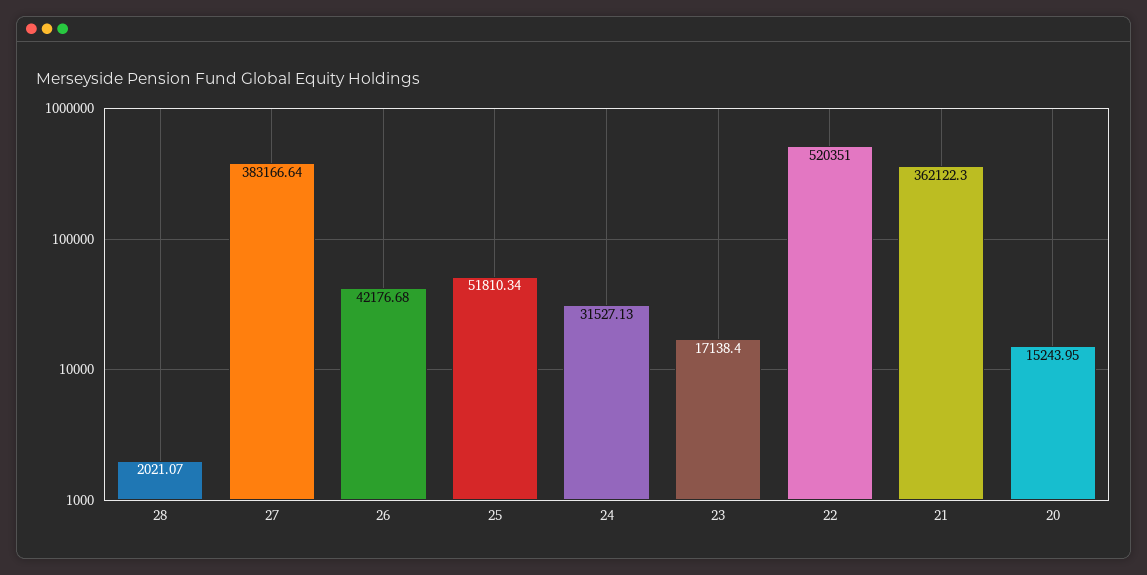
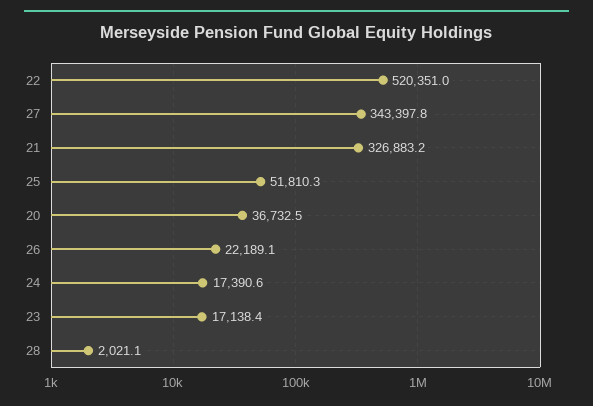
27: 383166.64 -> 343397.8
26: 42176.68 -> 22189.1
24: 31527.13 -> 17390.6
21: 362122.3 -> 326883.2
20: 15243.95 -> 36732.5

